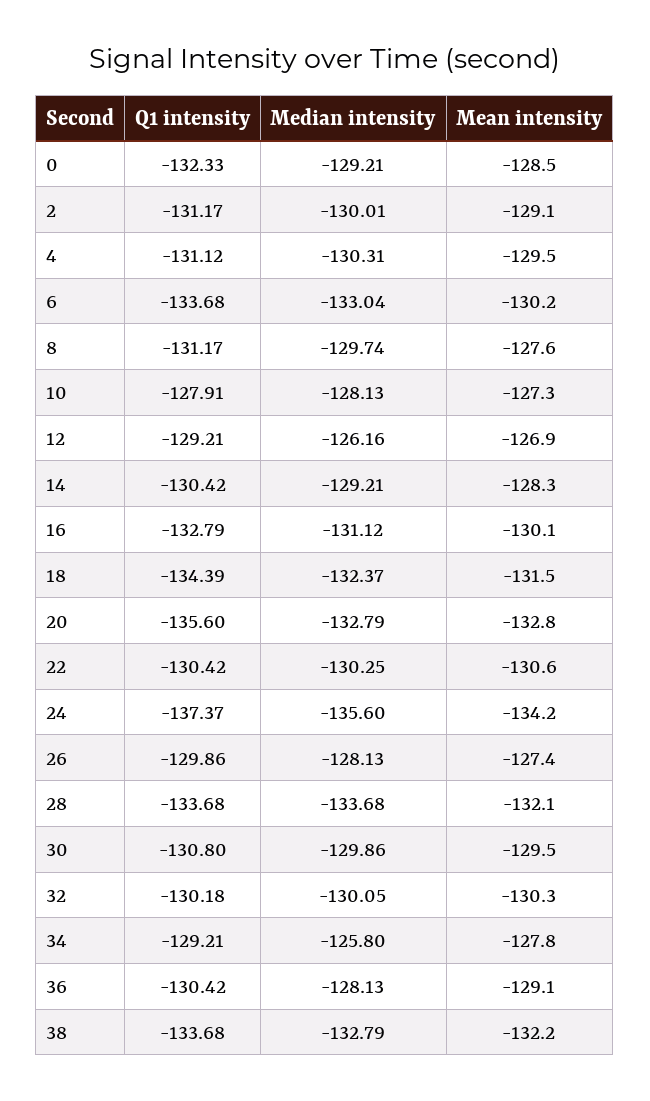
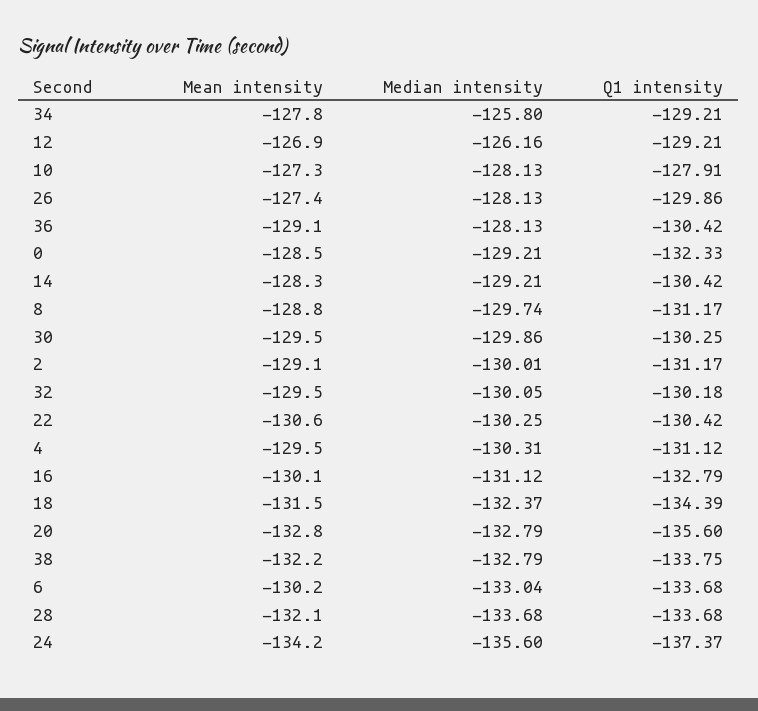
Mean intensity, 8: -127.6 -> -128.8
Q1 intensity, 30: -130.8 -> -130.25
Mean intensity, 32: -130.3 -> -129.5
Q1 intensity, 38: -133.68 -> -133.75

